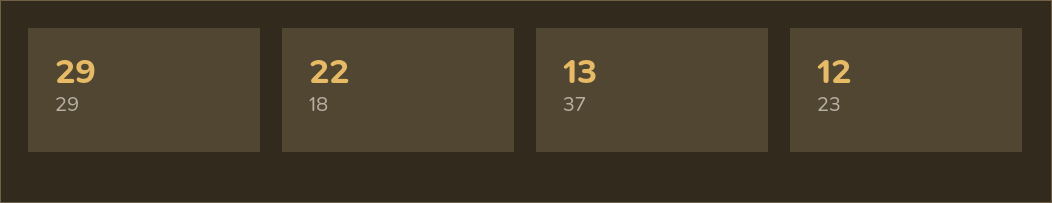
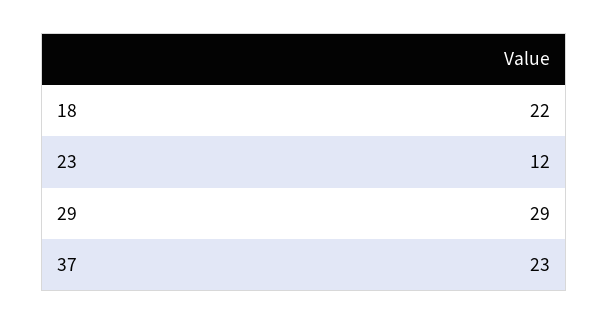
37: 13 -> 23

